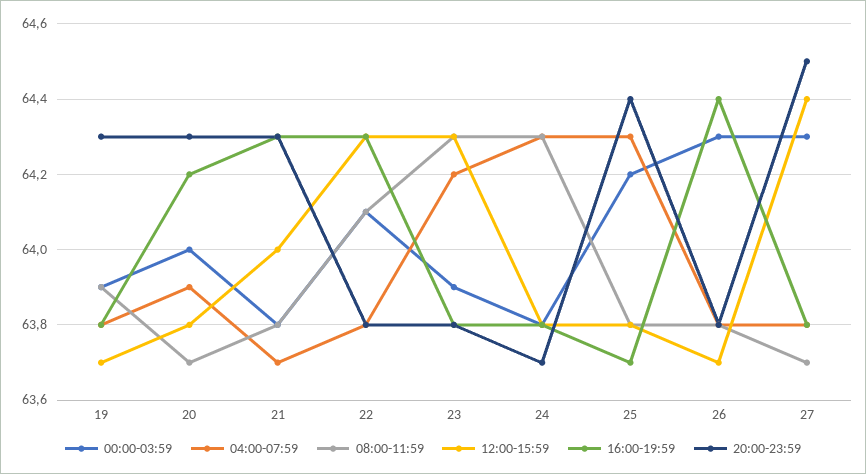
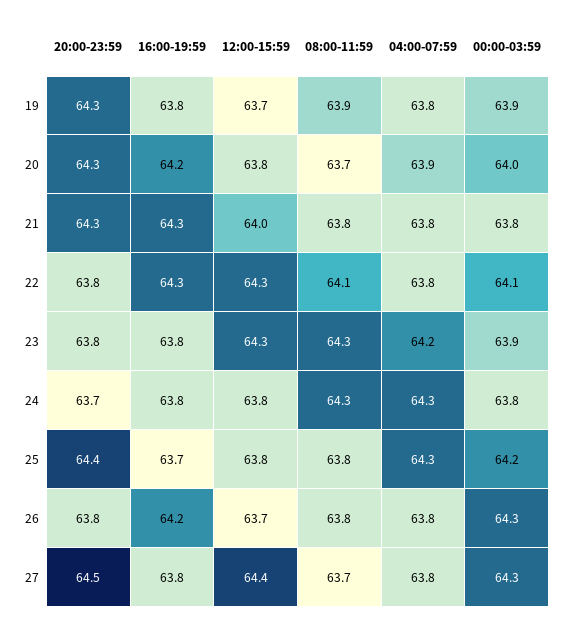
04:00-07:59, 21: 63.7 -> 63.8
16:00-19:59, 26: 64.4 -> 64.2

